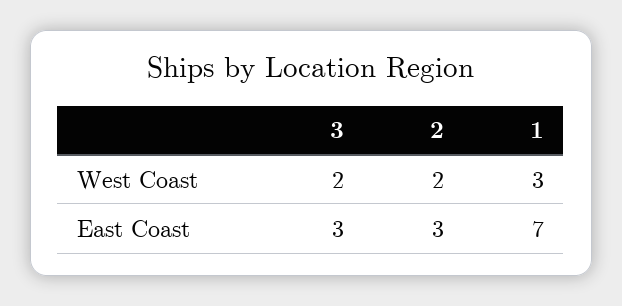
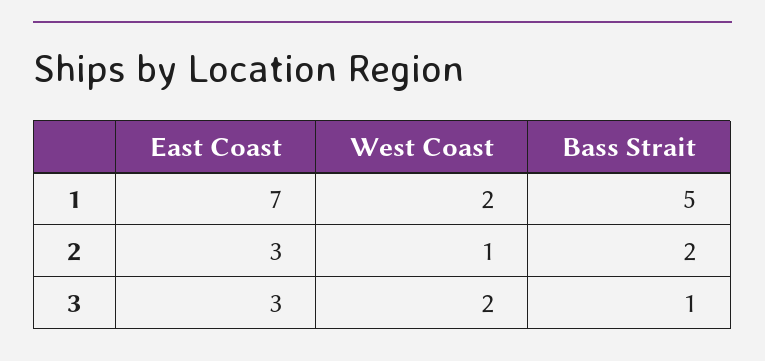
2, West Coast: 2 -> 1
1, West Coast: 3 -> 2
1, Bass Strait: none -> 5
2, Bass Strait: none -> 2
3, Bass Strait: none -> 1

